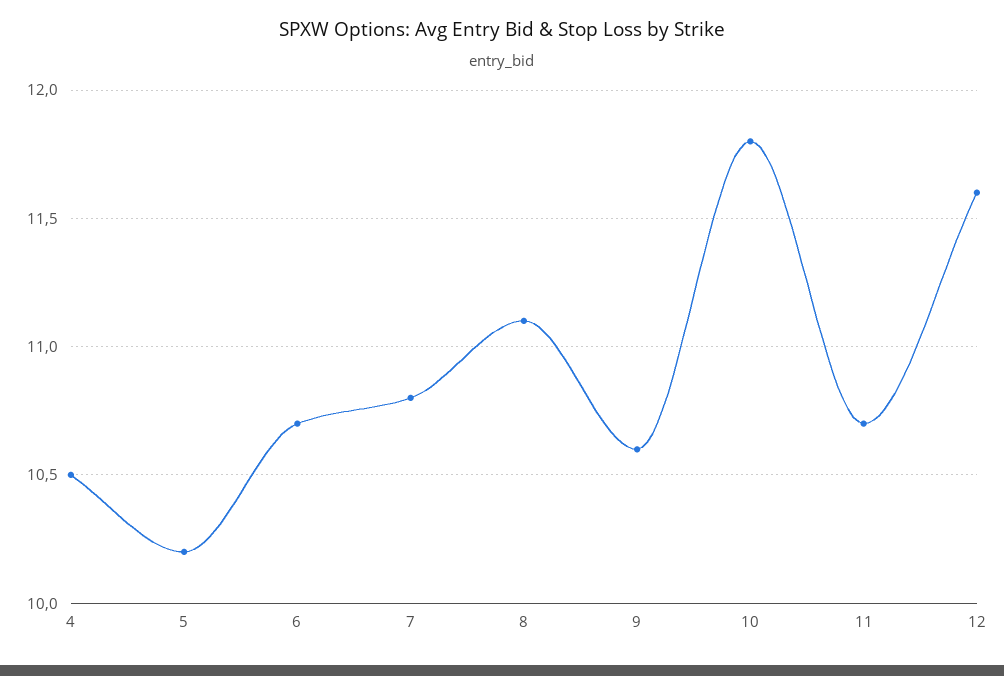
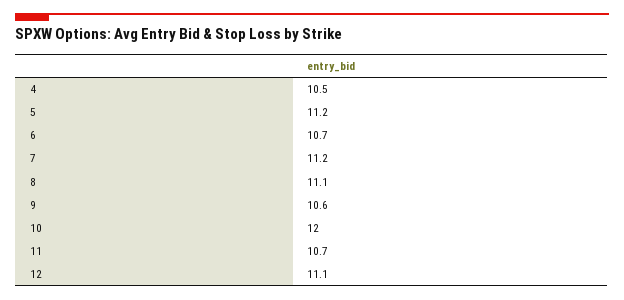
5: 10.2 -> 11.2
7: 10.8 -> 11.2
10: 11.8 -> 12
12: 11.6 -> 11.1

